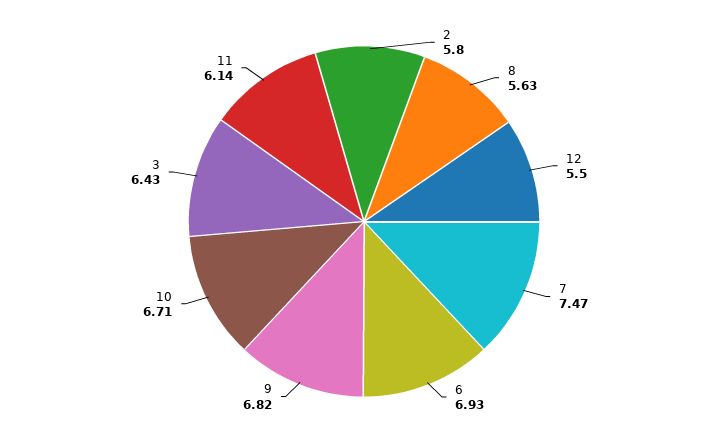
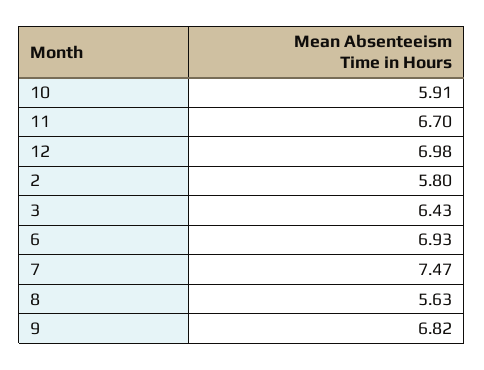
12: 5.5 -> 6.98
10: 6.71 -> 5.91
11: 6.14 -> 6.7

